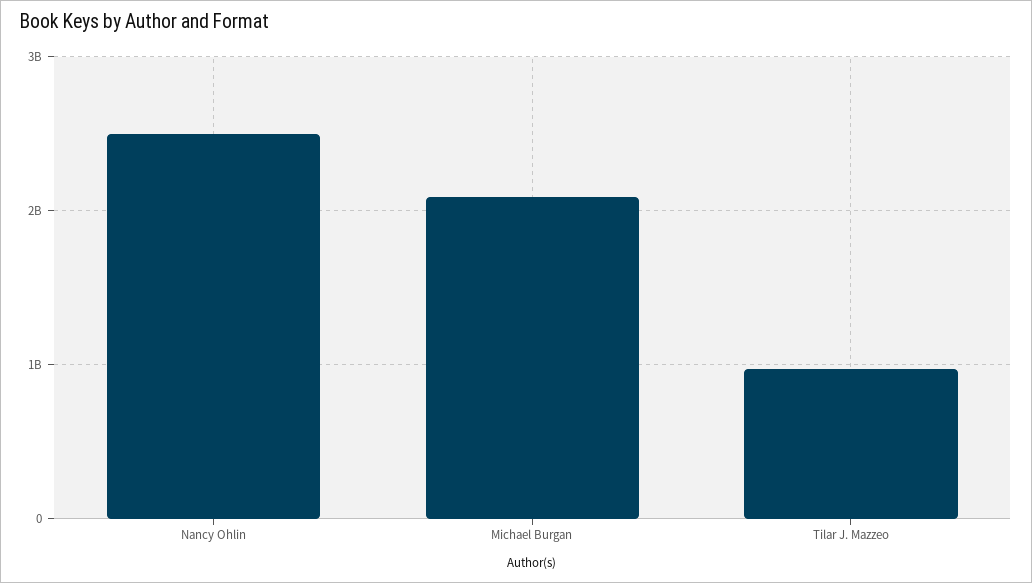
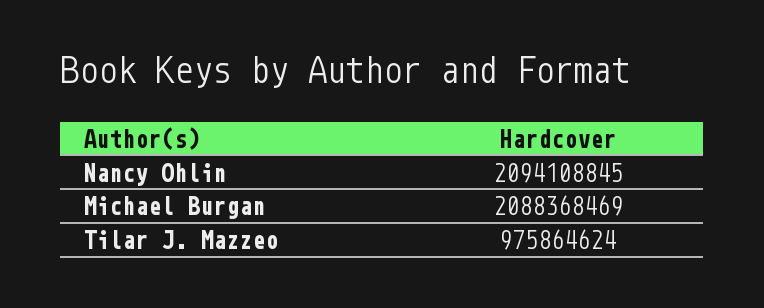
Nancy Ohlin: 2500000000 -> 2094108845

